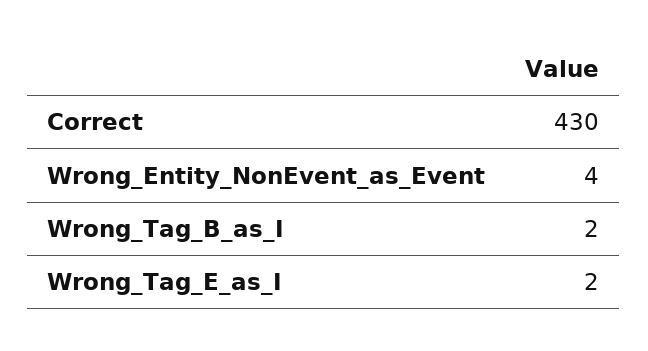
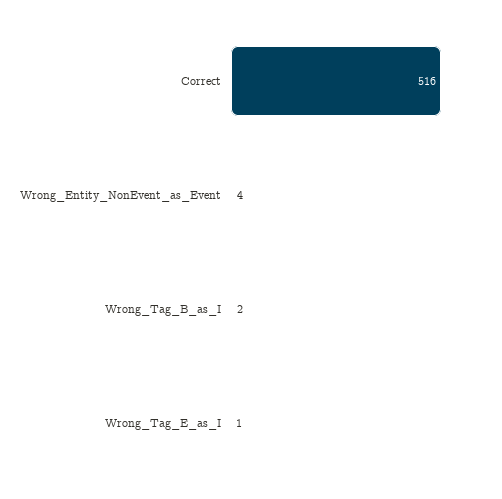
Correct: 430 -> 516
Wrong_Tag_E_as_I: 2 -> 1

